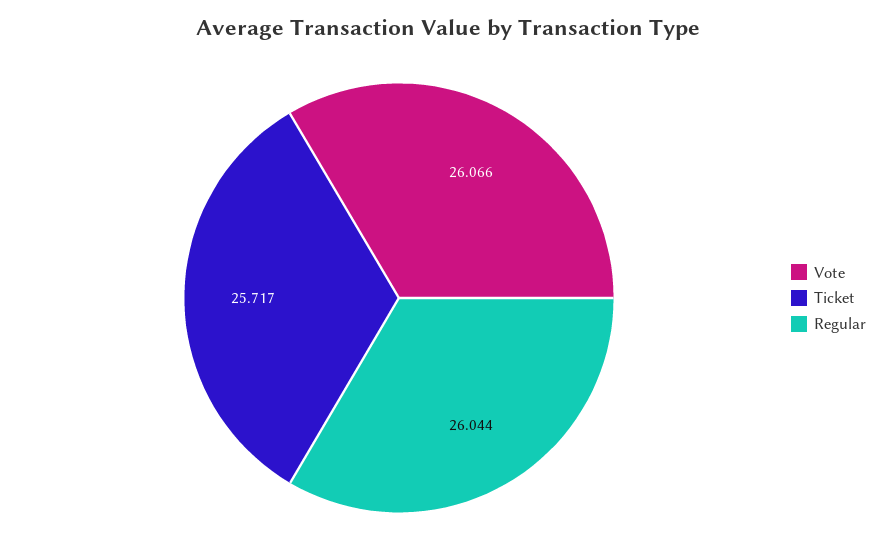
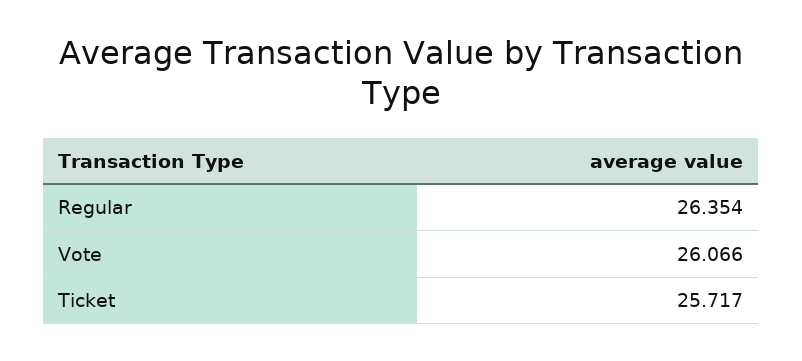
Regular: 26.044 -> 26.354

